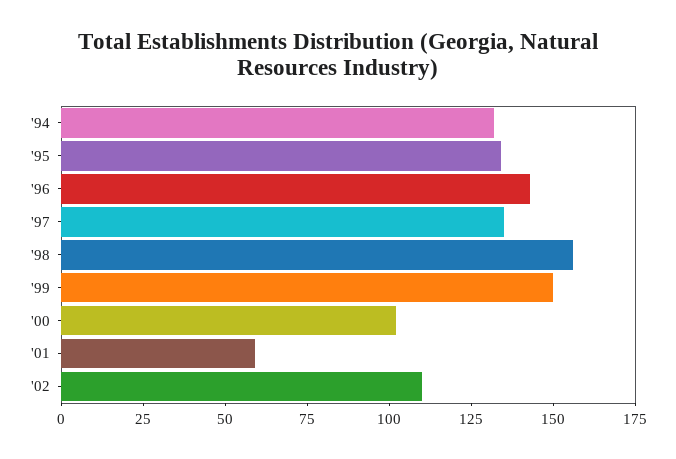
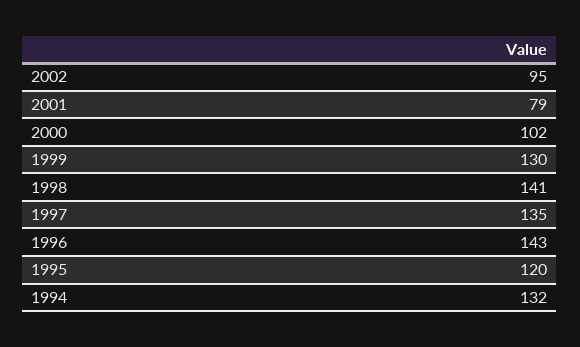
'95: 135 -> 120
'98: 155 -> 141
'99: 150 -> 130
'01: 60 -> 79
'02: 110 -> 95

